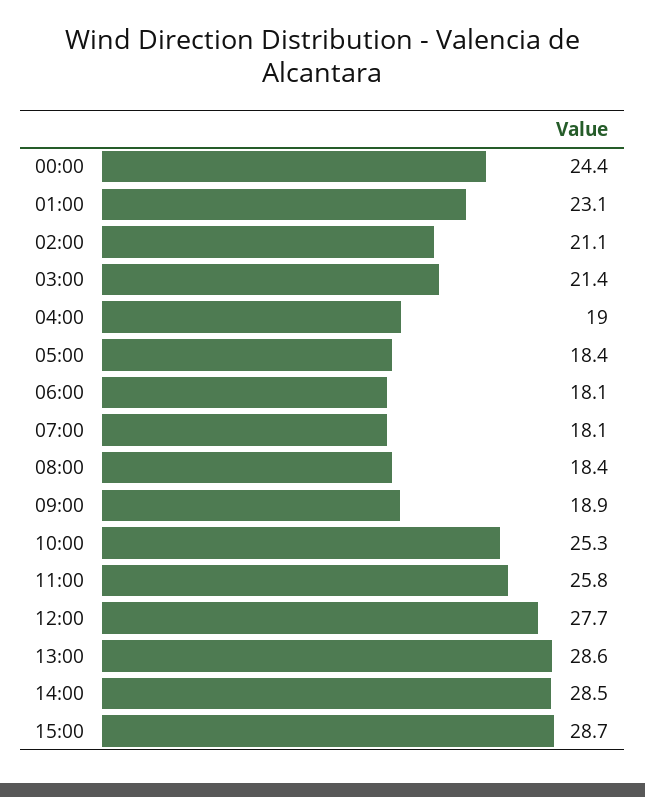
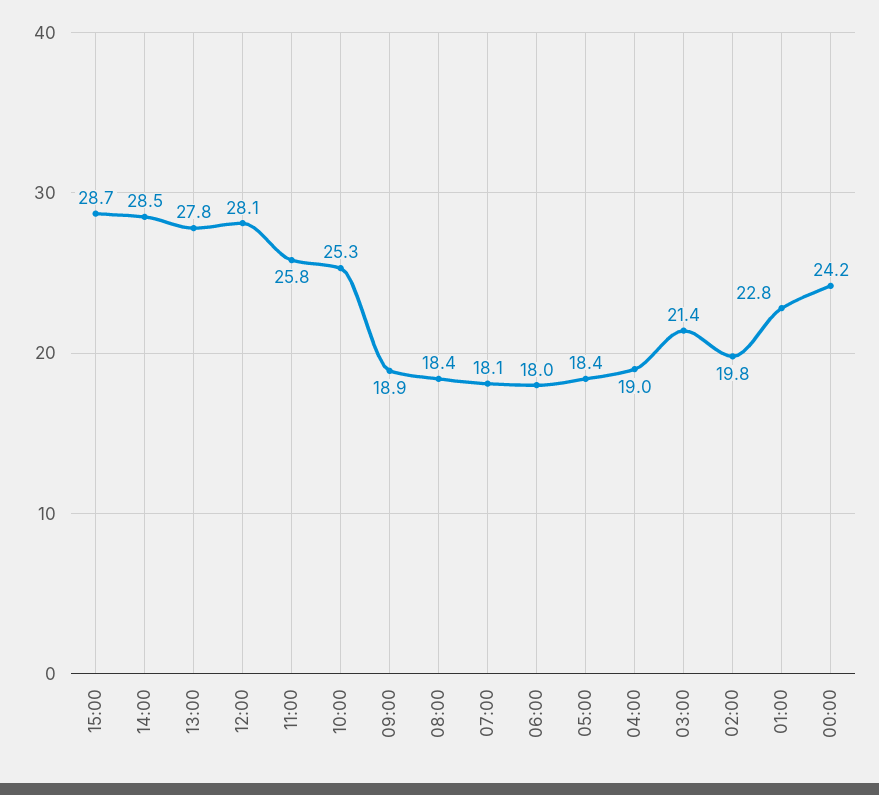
00:00: 24.4 -> 24.2
01:00: 23.1 -> 22.8
02:00: 21.1 -> 19.8
06:00: 18.1 -> 18
12:00: 27.7 -> 28.1
13:00: 28.6 -> 27.8

